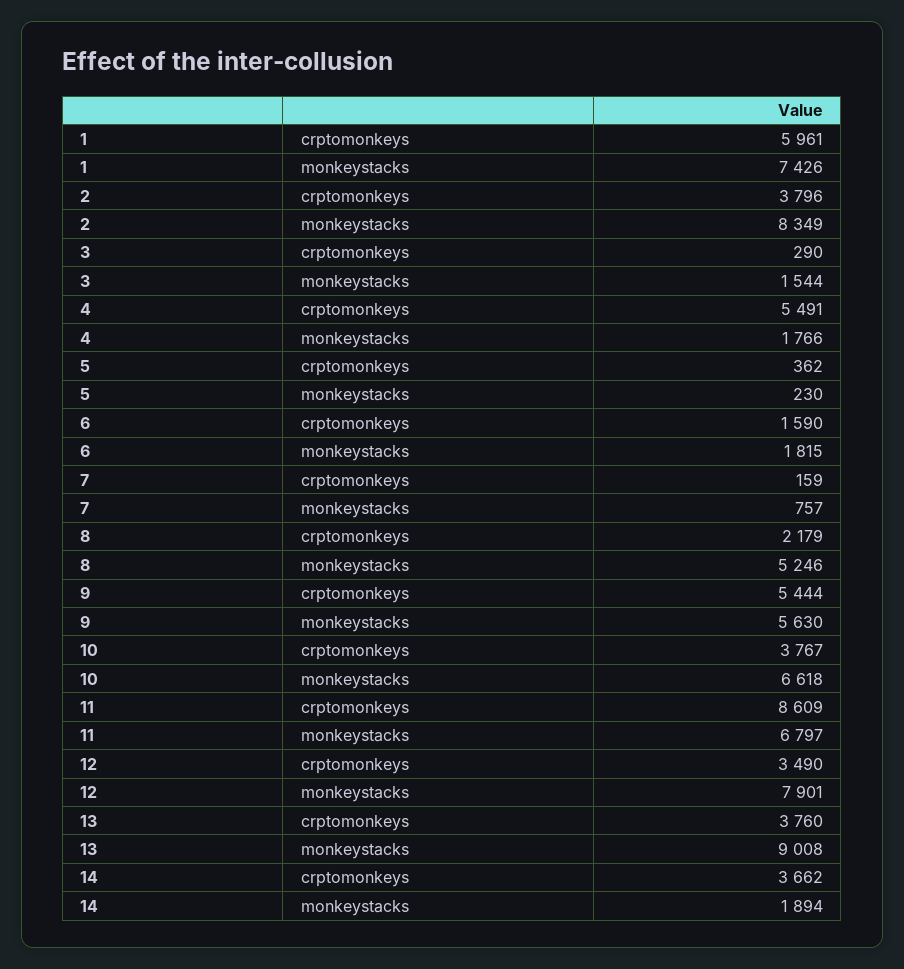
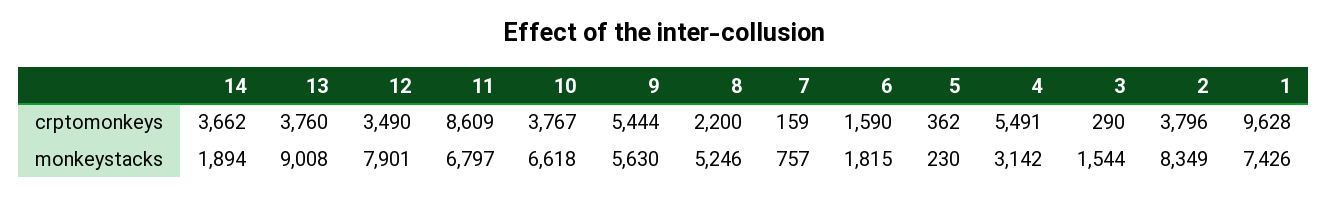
1, crptomonkeys: 5961 -> 9628
4, monkeystacks: 1766 -> 3142
8, crptomonkeys: 2179 -> 2200

